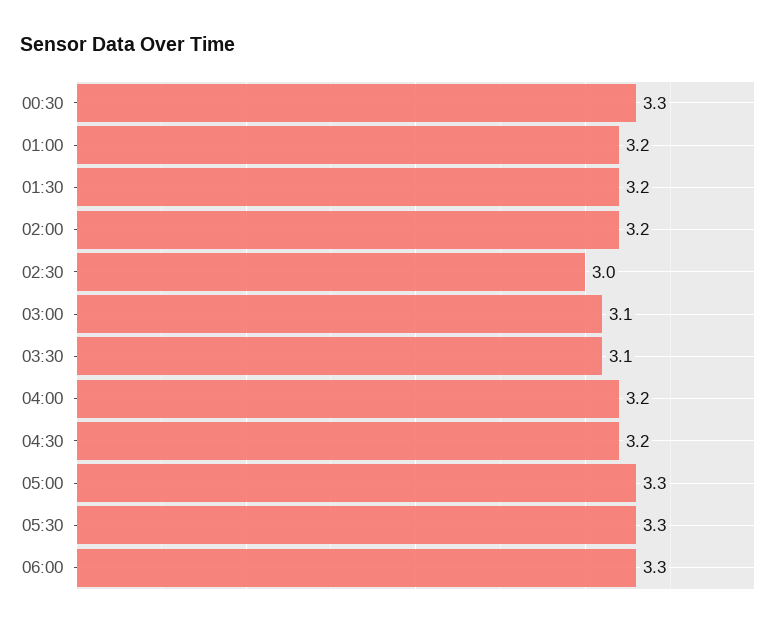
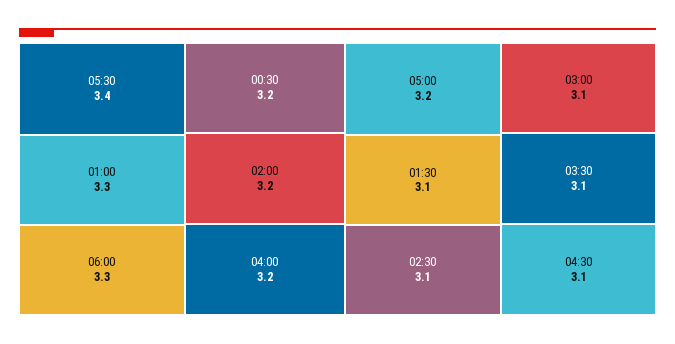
00:30: 3.3 -> 3.2
01:00: 3.2 -> 3.3
01:30: 3.2 -> 3.1
02:30: 3 -> 3.1
04:30: 3.2 -> 3.1
05:00: 3.3 -> 3.2
05:30: 3.3 -> 3.4

